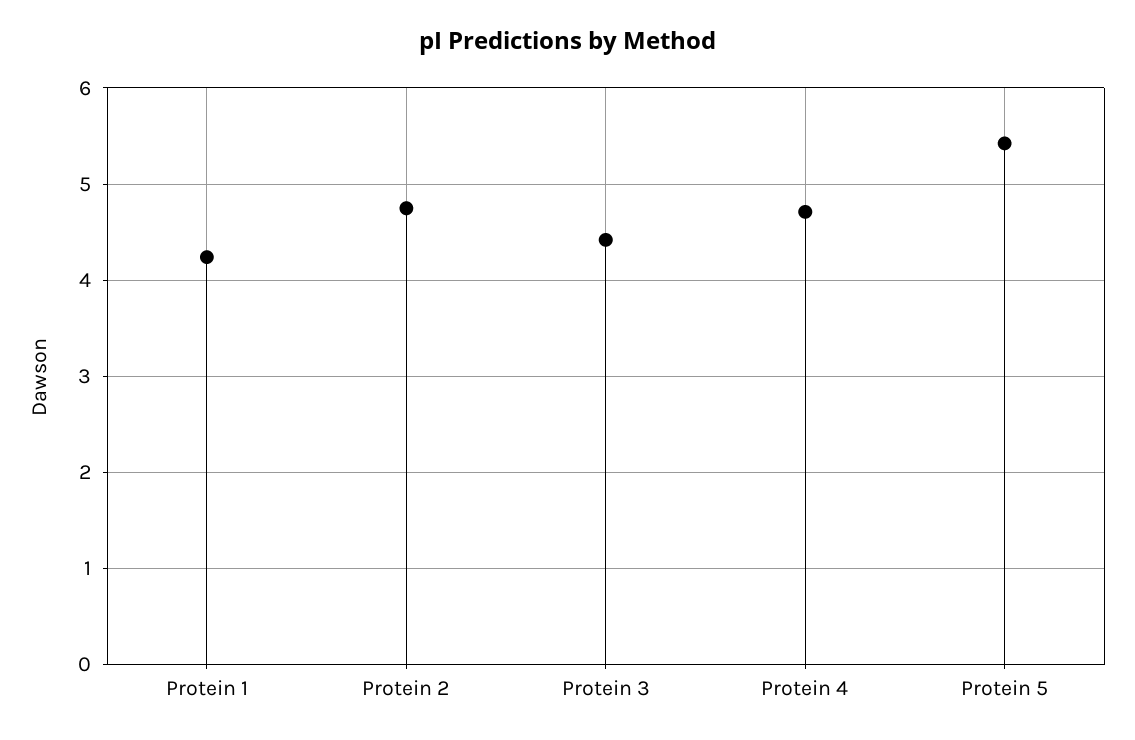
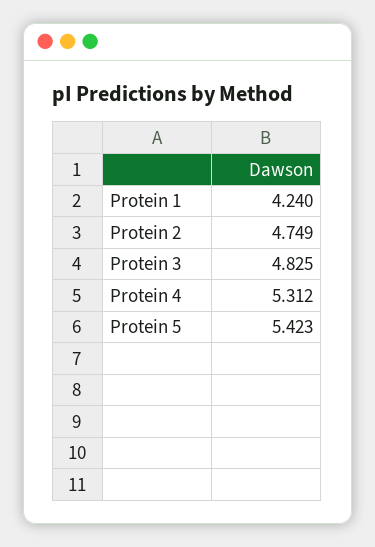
Protein 3: 4.4 -> 4.825
Protein 4: 4.7 -> 5.312

